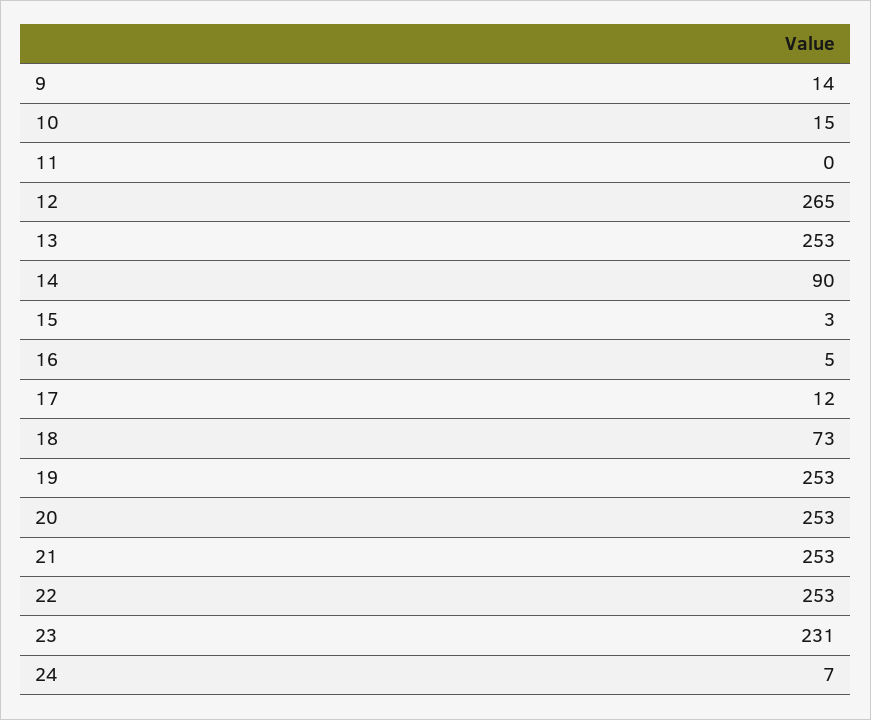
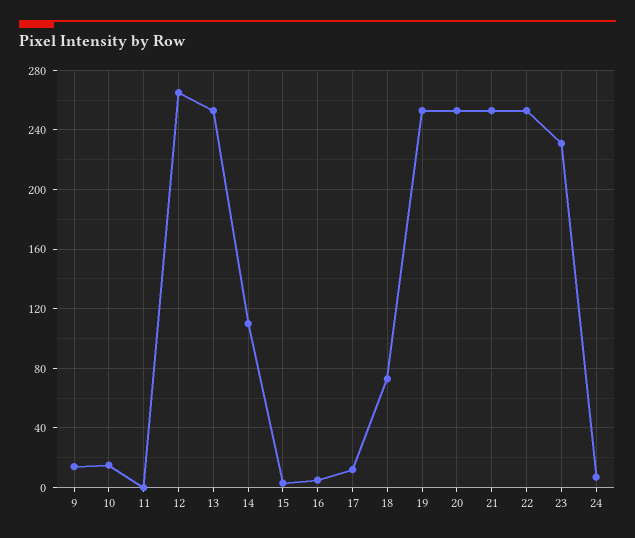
14: 90 -> 110

